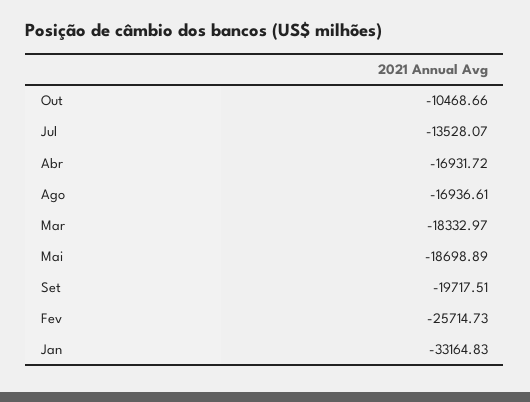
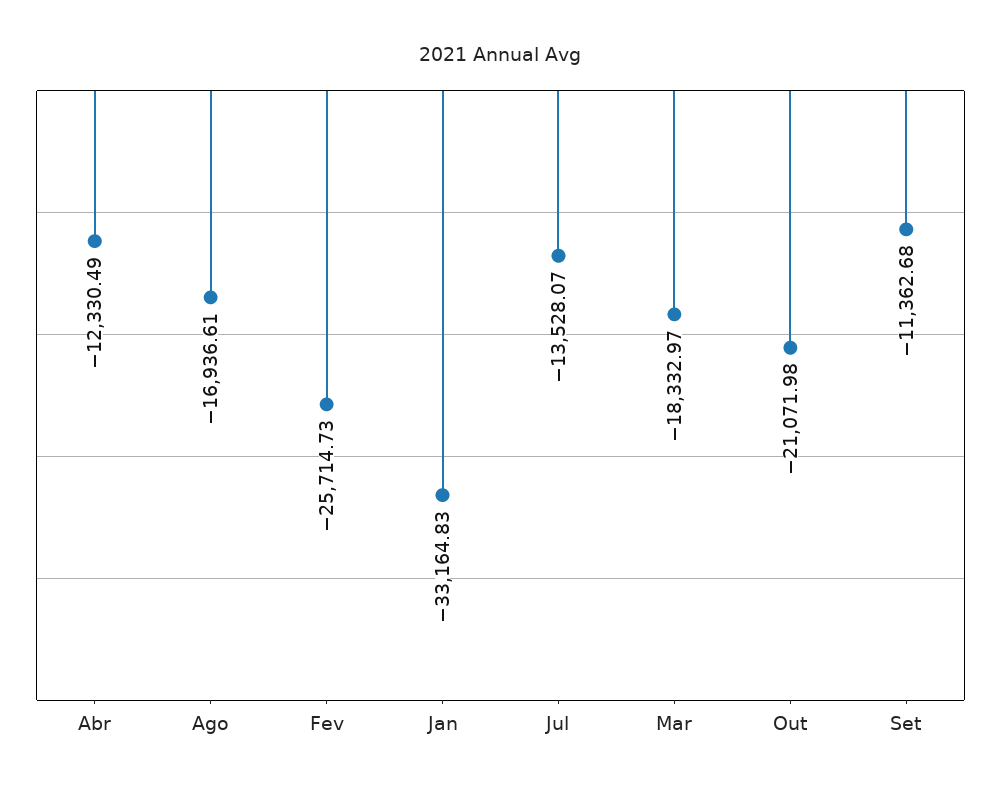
Out: -10468.66 -> -21071.98
Abr: -16931.72 -> -12330.49
Mai: -18698.89 -> none
Set: -19717.51 -> -11362.68

